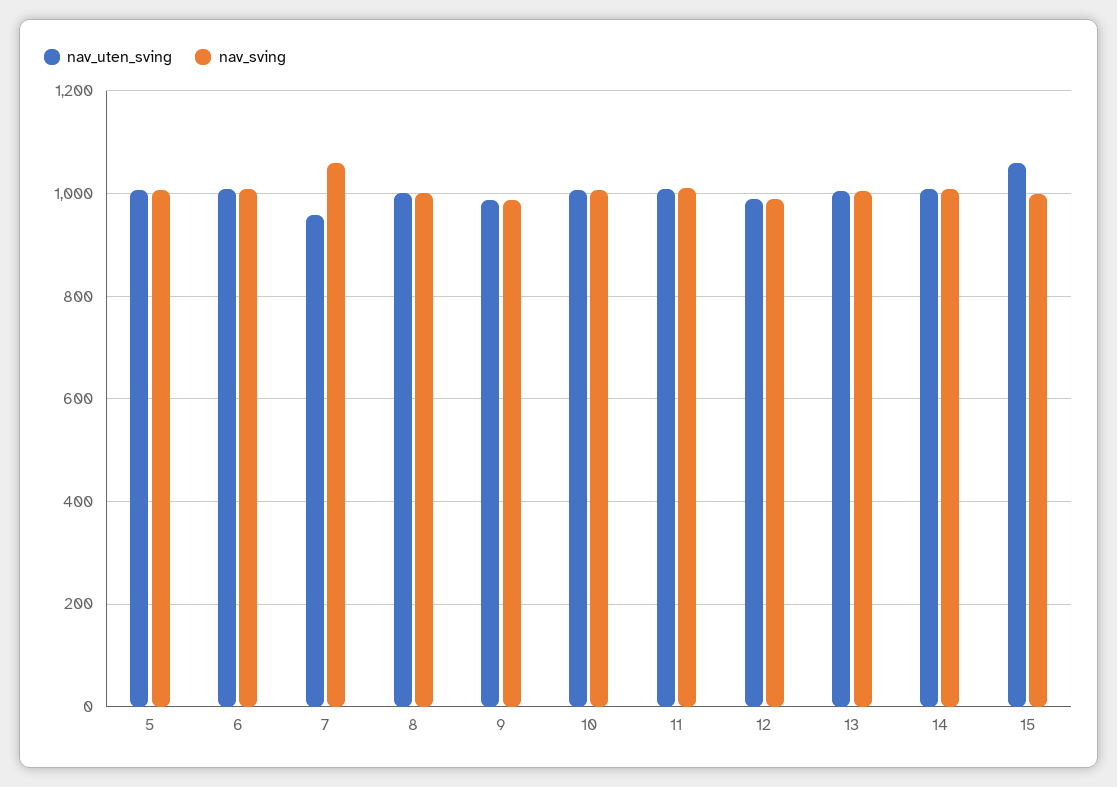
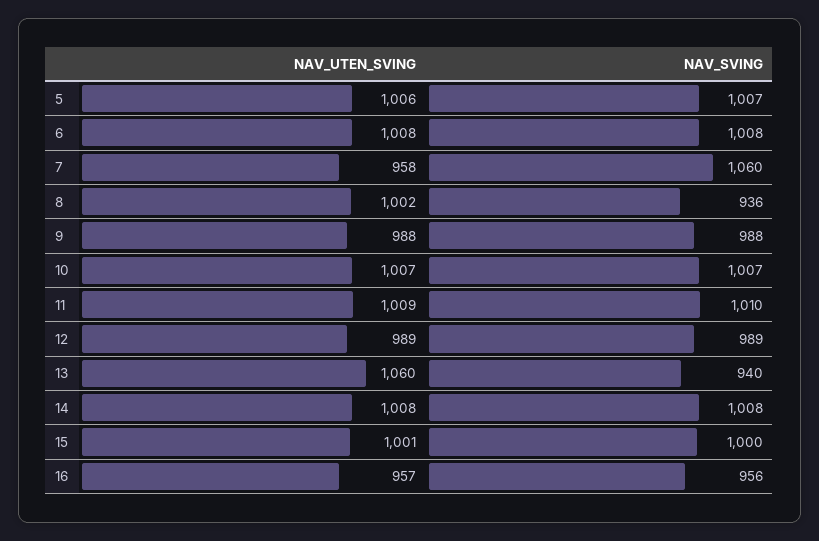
nav_sving, 8: 1000 -> 936
nav_uten_sving, 13: 1000 -> 1060
nav_sving, 13: 1000 -> 940
nav_uten_sving, 15: 1060 -> 1001
nav_uten_sving, 16: none -> 957
nav_sving, 16: none -> 956

